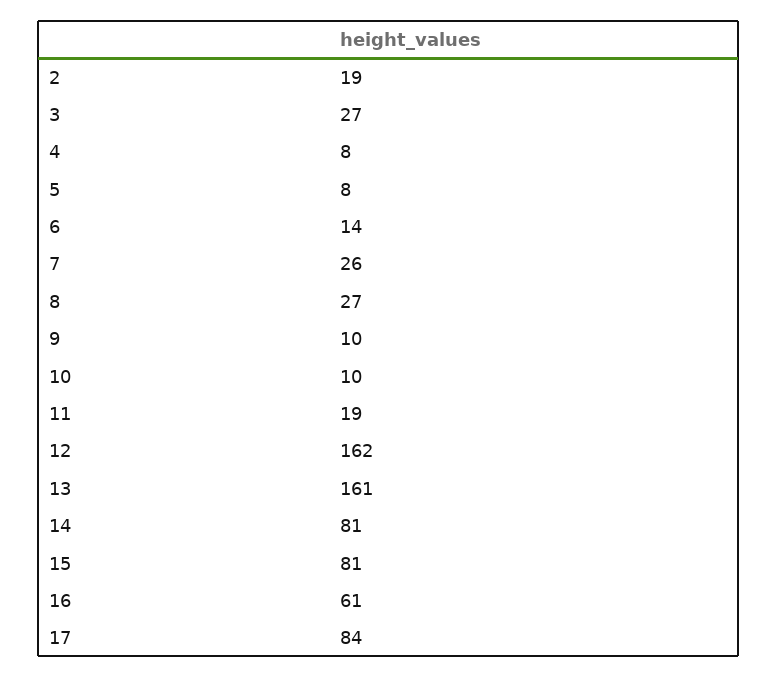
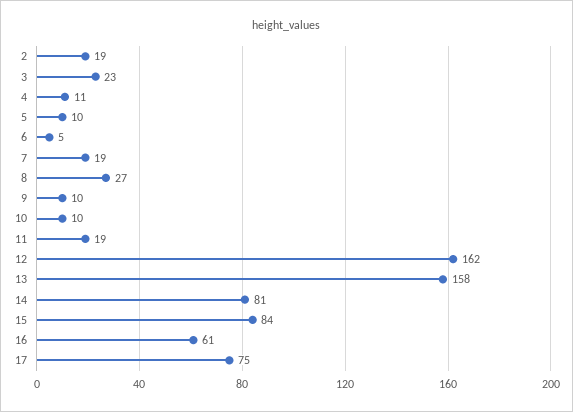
3: 27 -> 23
4: 8 -> 11
5: 8 -> 10
6: 14 -> 5
7: 26 -> 19
13: 161 -> 158
15: 81 -> 84
17: 84 -> 75

